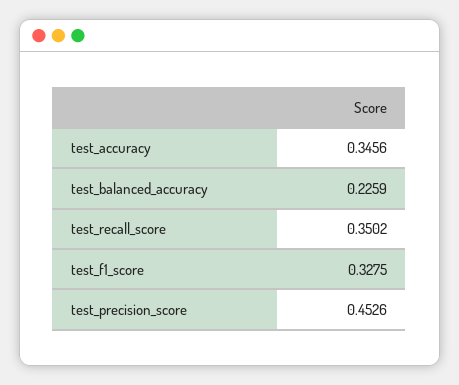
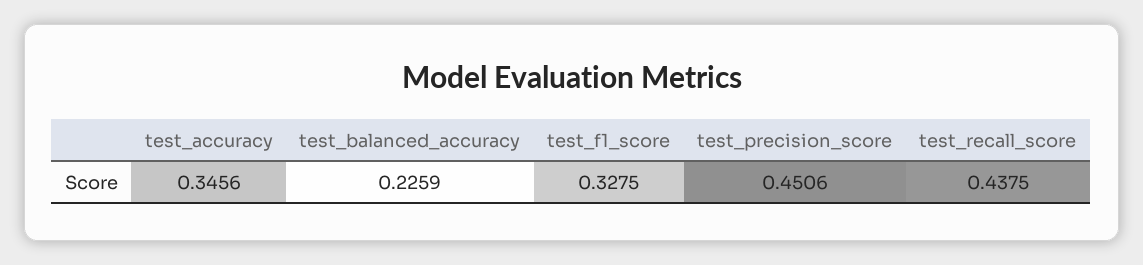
test_recall_score: 0.3502 -> 0.4375
test_precision_score: 0.4526 -> 0.4506

